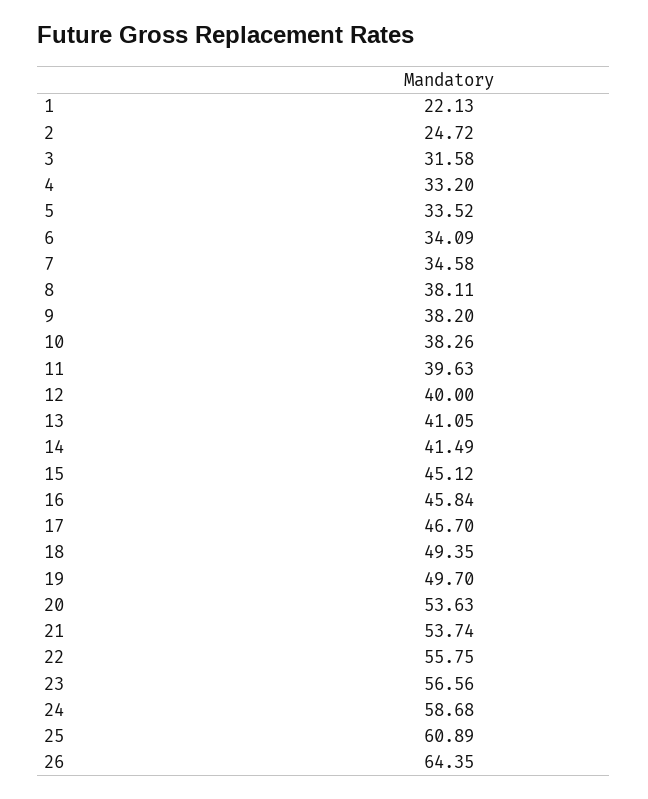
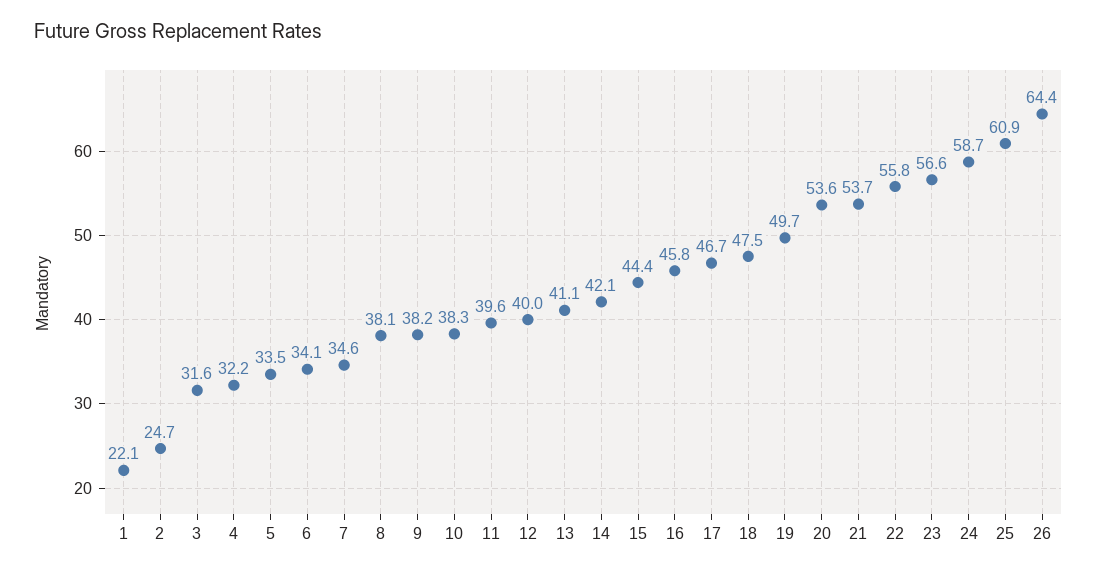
4: 33.2 -> 32.2
14: 41.49 -> 42.1
15: 45.12 -> 44.4
18: 49.35 -> 47.5

